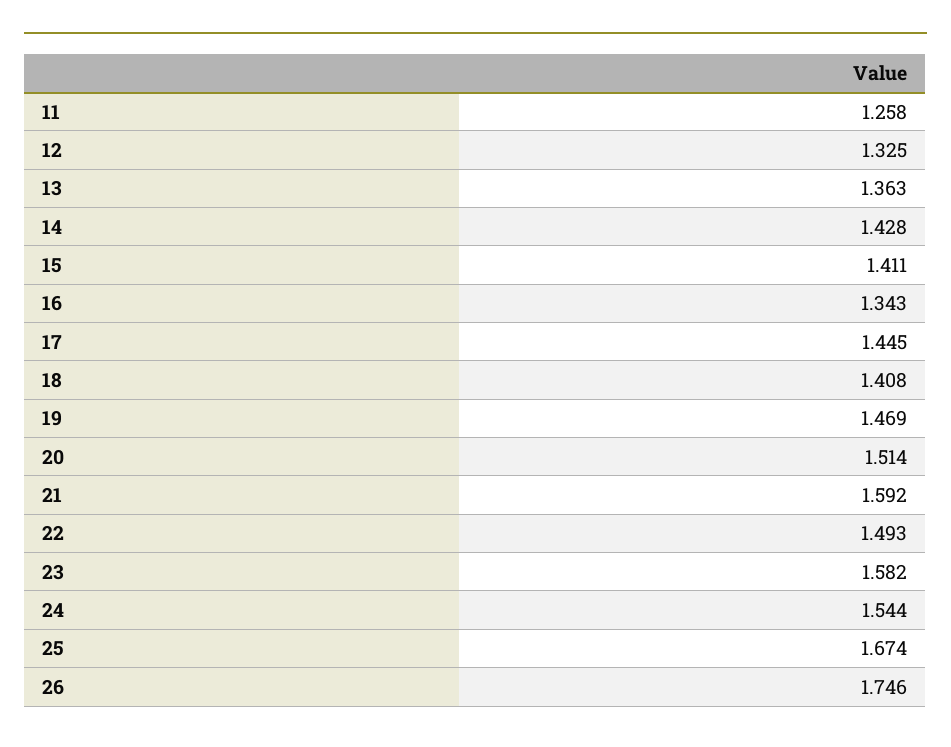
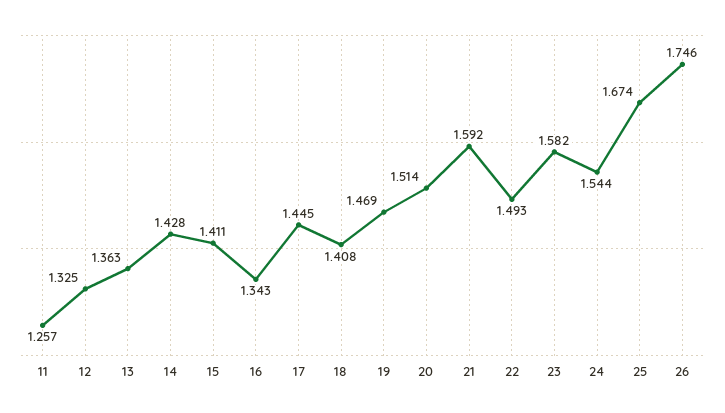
11: 1.258 -> 1.257

